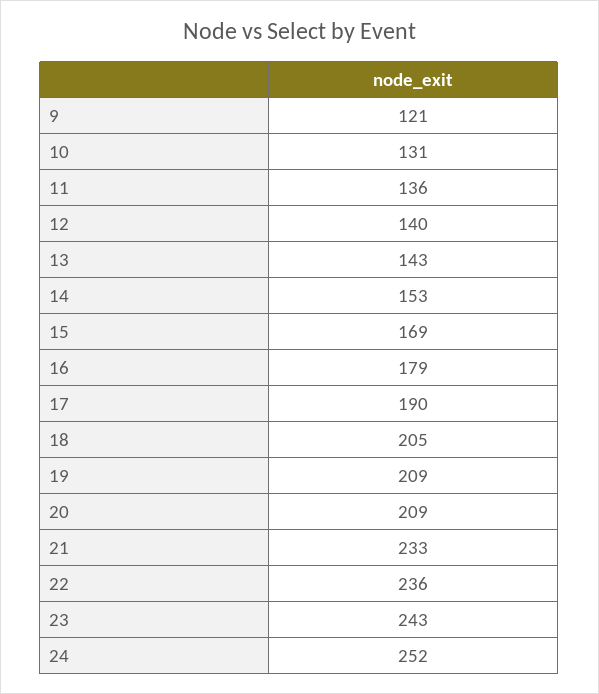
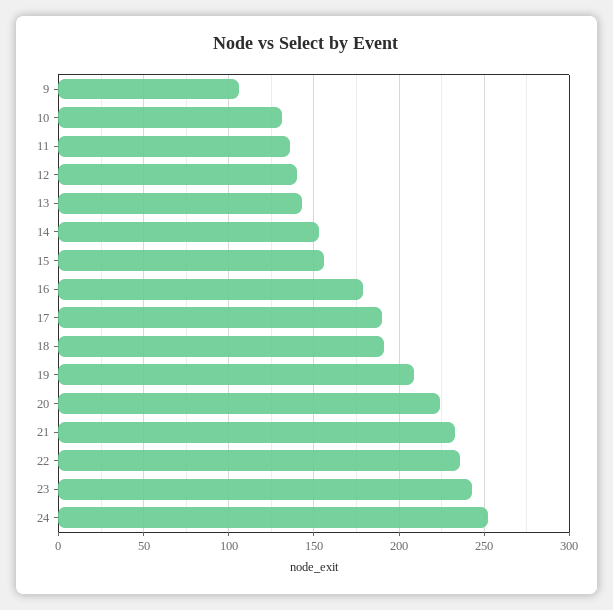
9: 121 -> 105
15: 169 -> 155
18: 205 -> 190
20: 209 -> 225

